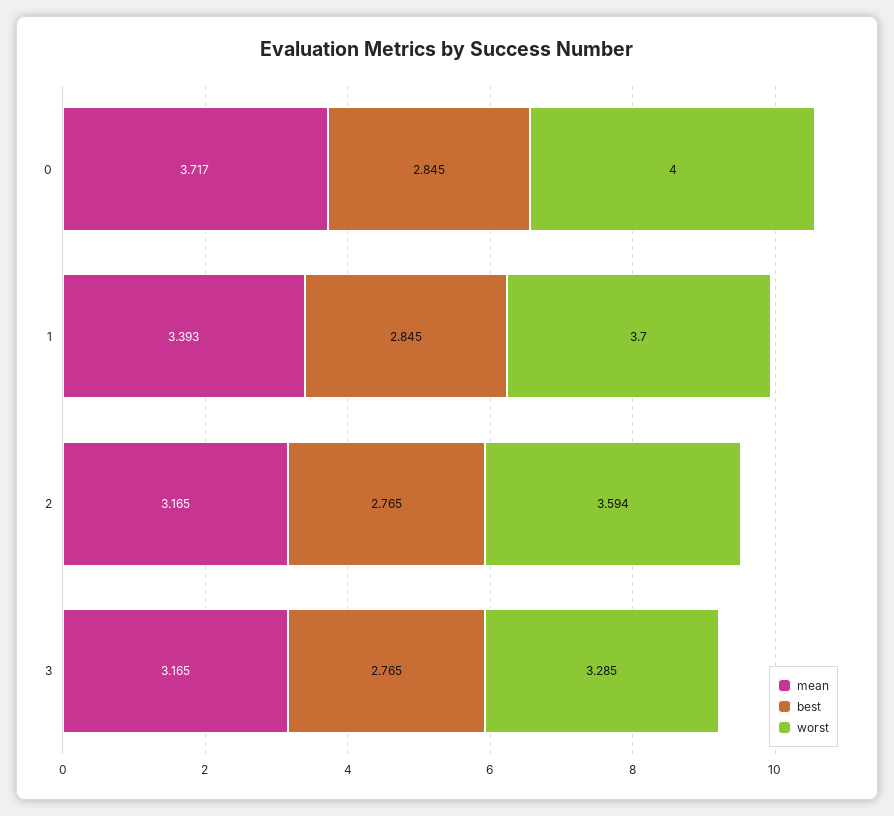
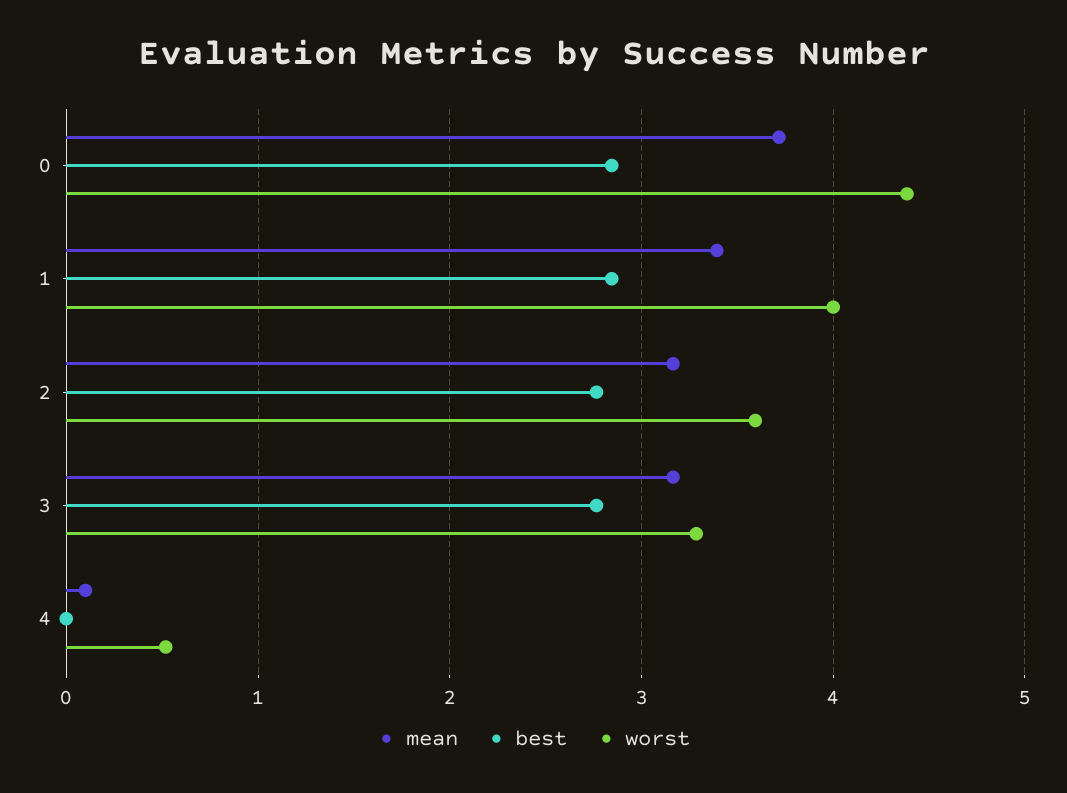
worst, 0: 4 -> 4.4
worst, 1: 3.7 -> 4
mean, 4: none -> 0.1
best, 4: none -> 0
worst, 4: none -> 0.5

